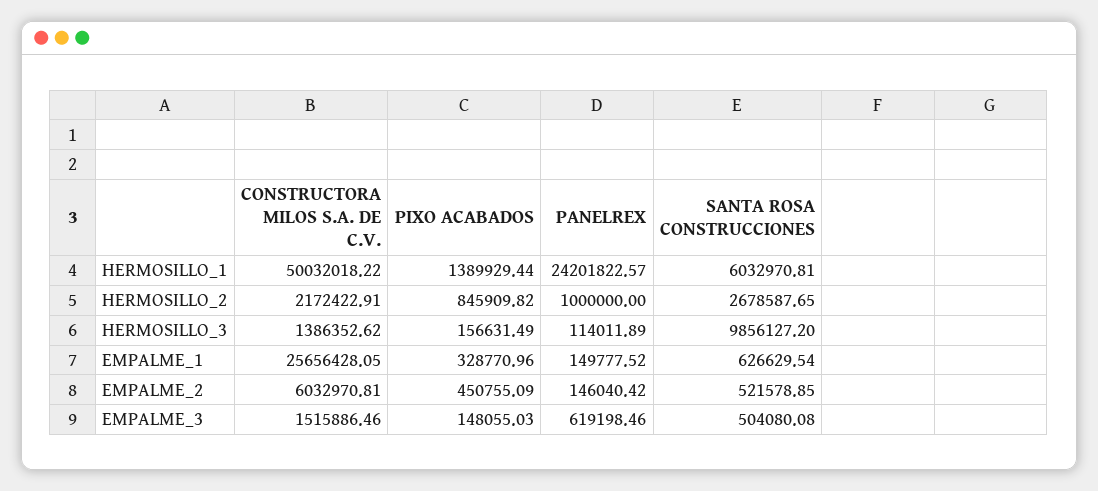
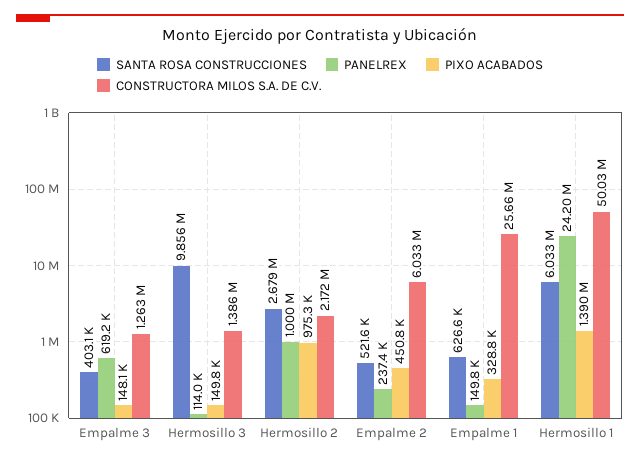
PIXO ACABADOS, HERMOSILLO_2: 845909.82 -> 975300
PIXO ACABADOS, HERMOSILLO_3: 156631.49 -> 149800
PANELREX, EMPALME_2: 146040.42 -> 237400
CONSTRUCTORA MILOS S.A. DE C.V., EMPALME_3: 1515886.46 -> 1263000
SANTA ROSA CONSTRUCCIONES, EMPALME_3: 504080.08 -> 403100

